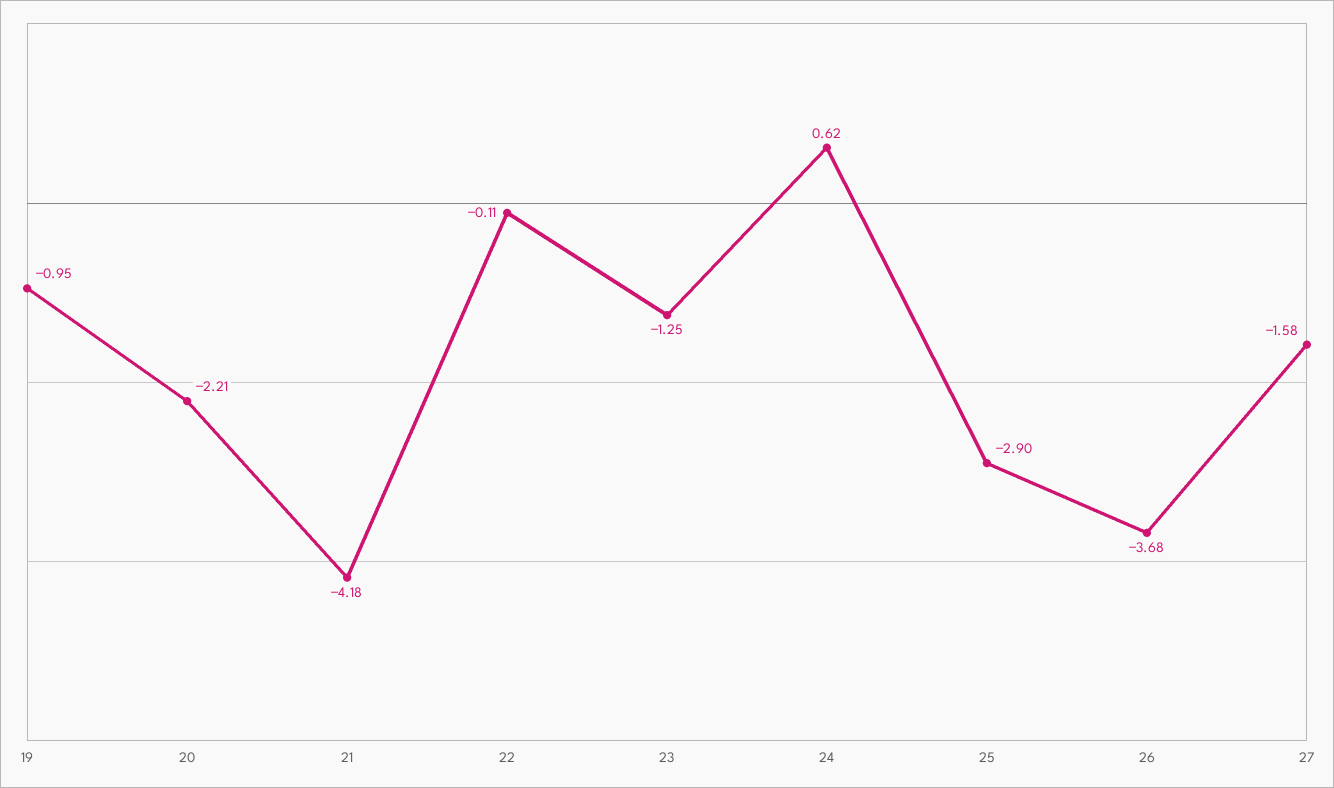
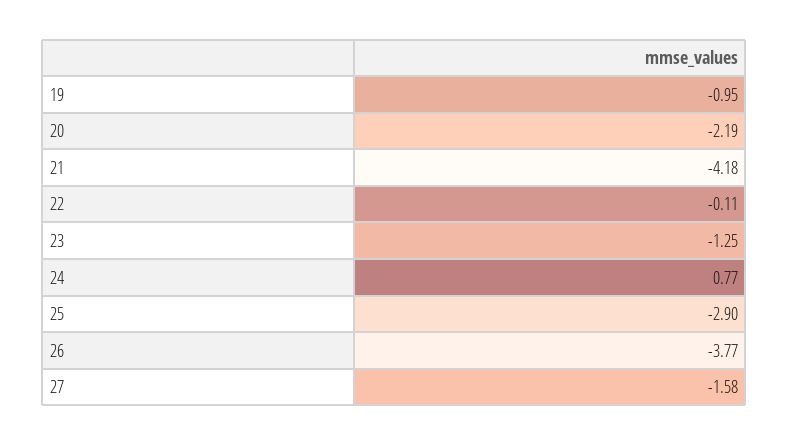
20: -2.21 -> -2.19
24: 0.62 -> 0.77
26: -3.68 -> -3.77

